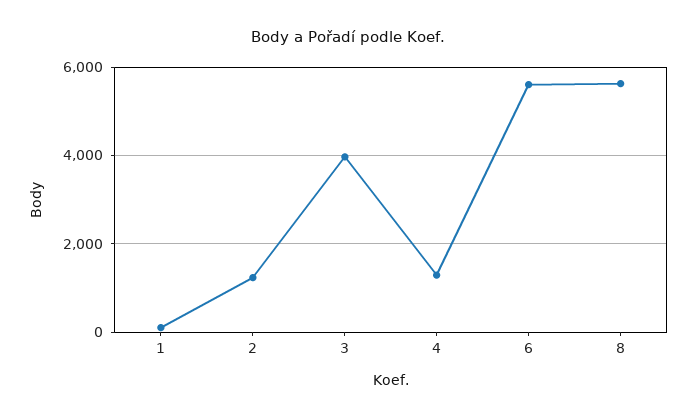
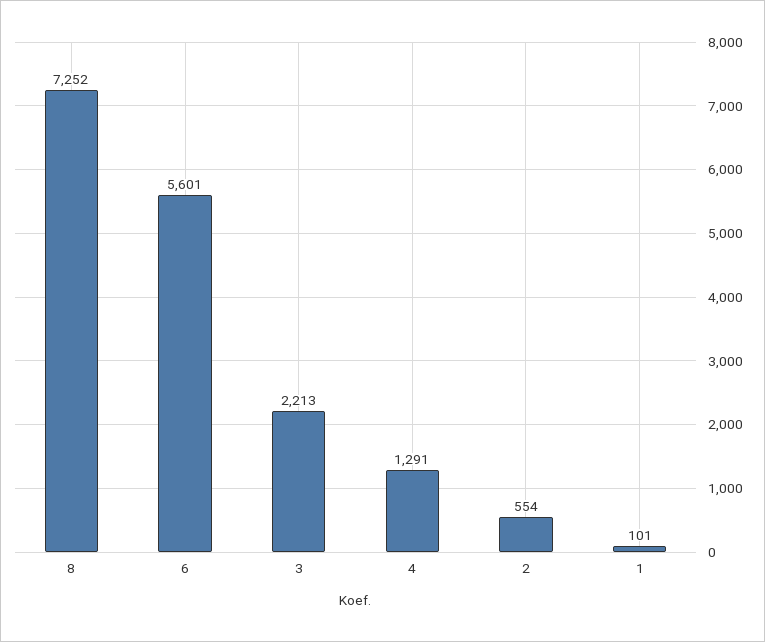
2: 1200 -> 554
3: 4000 -> 2213
8: 5600 -> 7252

